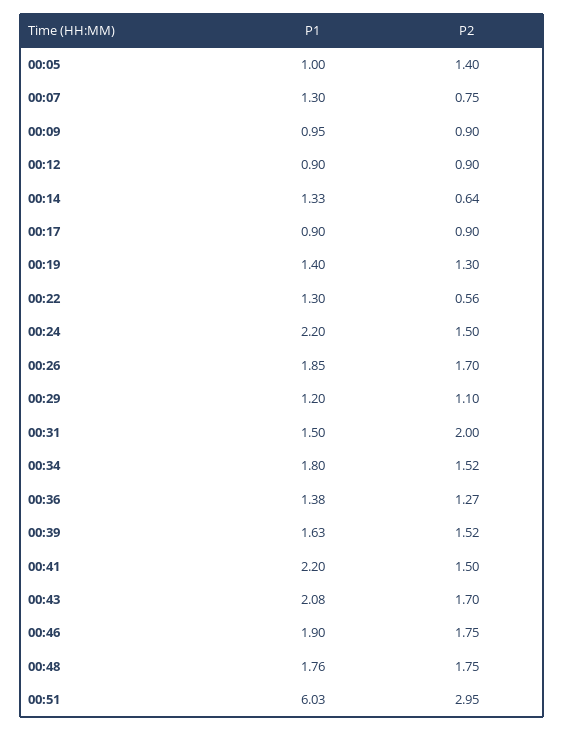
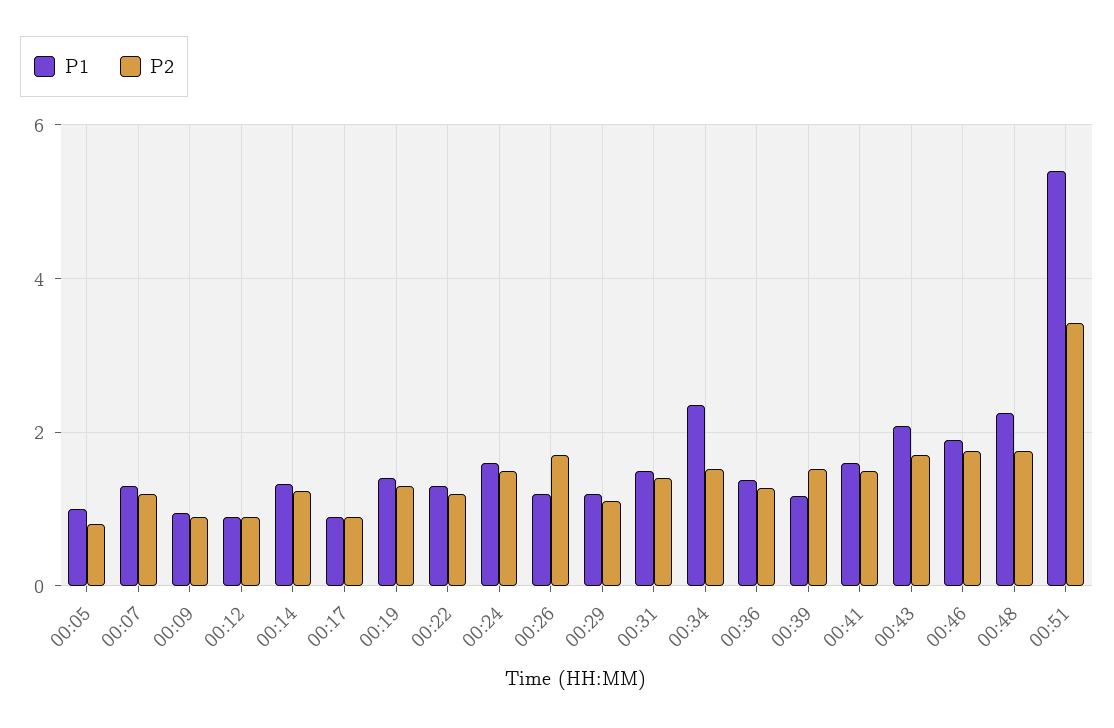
P2, 00:05: 1.4 -> 0.8
P2, 00:07: 0.75 -> 1.2
P2, 00:14: 0.64 -> 1.2
P2, 00:22: 0.56 -> 1.2
P1, 00:24: 2.2 -> 1.6
P1, 00:26: 1.85 -> 1.2
P2, 00:31: 2 -> 1.4
P1, 00:34: 1.8 -> 2.4
P1, 00:39: 1.63 -> 1.2
P1, 00:41: 2.2 -> 1.6
P1, 00:48: 1.76 -> 2.2
P1, 00:51: 6.03 -> 5.4
P2, 00:51: 2.95 -> 3.4

